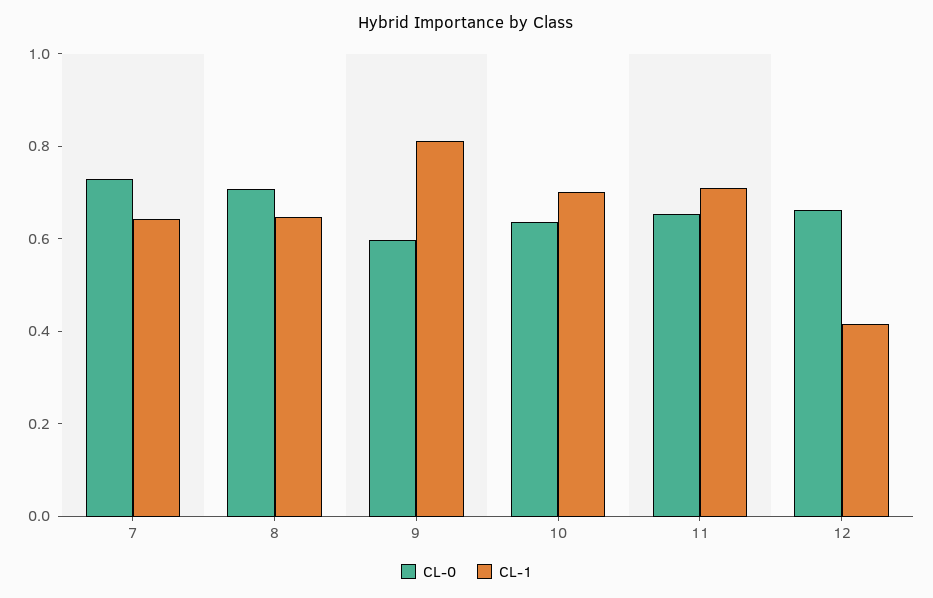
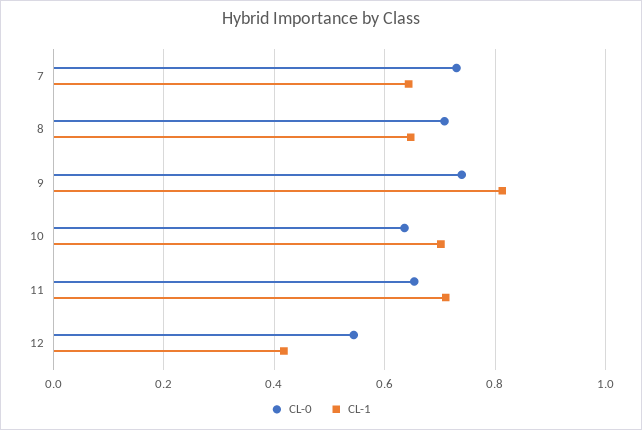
CL-0, 9: 0.6 -> 0.74
CL-0, 12: 0.65 -> 0.54

